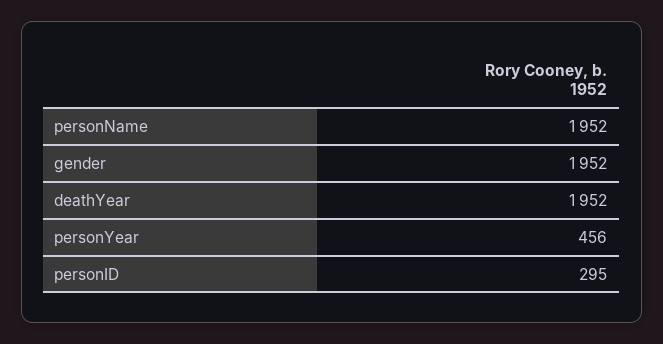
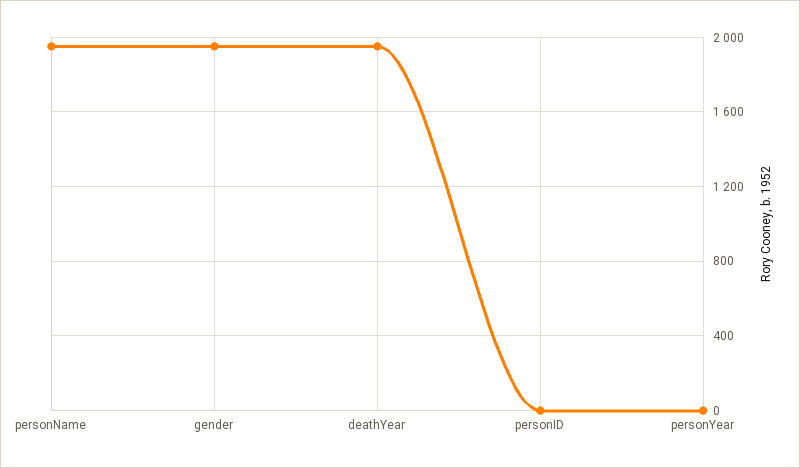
personYear: 456 -> 0
personID: 295 -> 0

